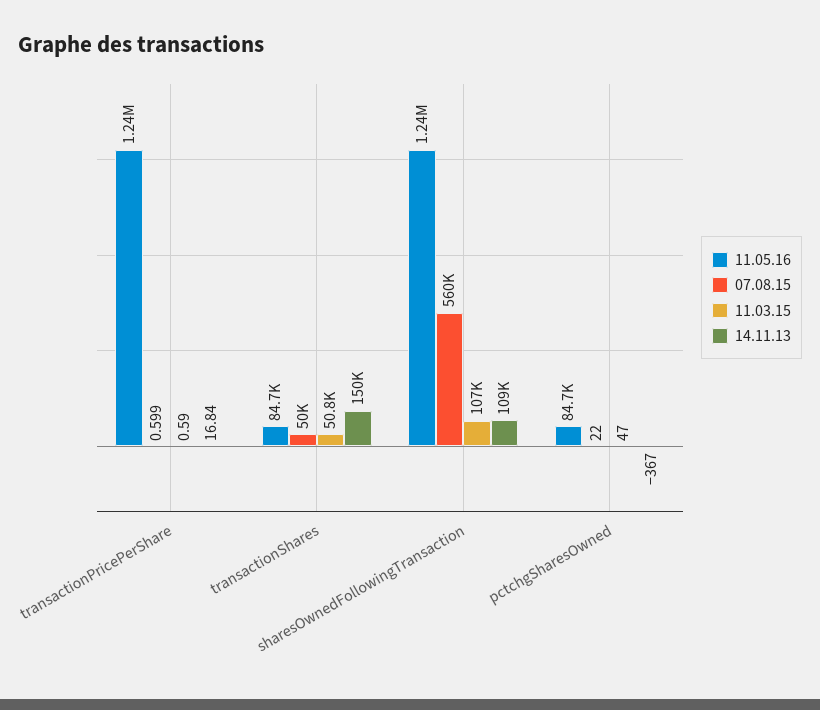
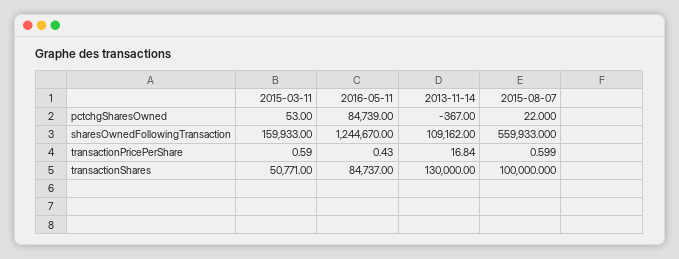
11.05.16, transactionPricePerShare: 1240000 -> 0.43
07.08.15, transactionShares: 50000 -> 100000
14.11.13, transactionShares: 150000 -> 130000
11.03.15, sharesOwnedFollowingTransaction: 107000 -> 159933
11.03.15, pctchgSharesOwned: 47 -> 53

